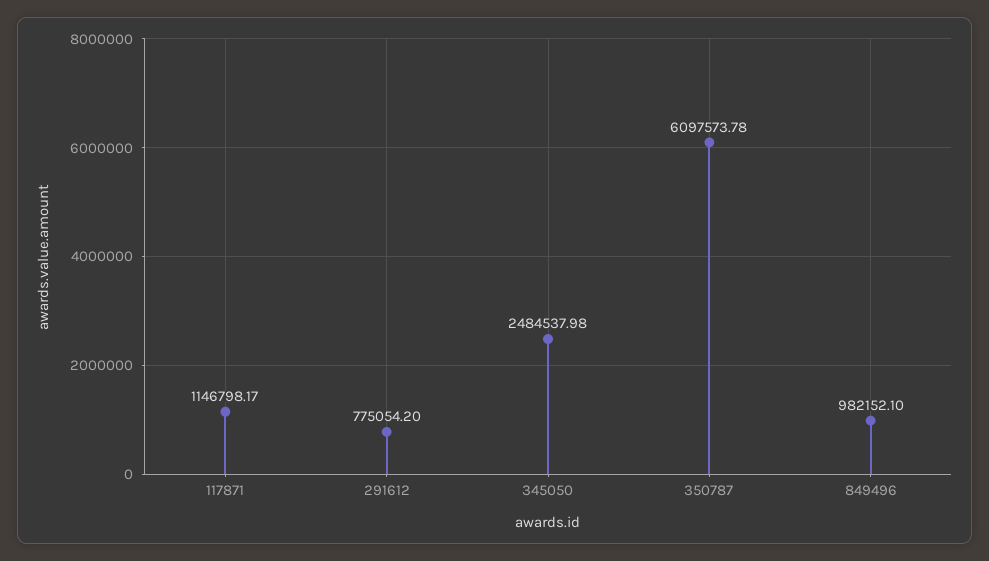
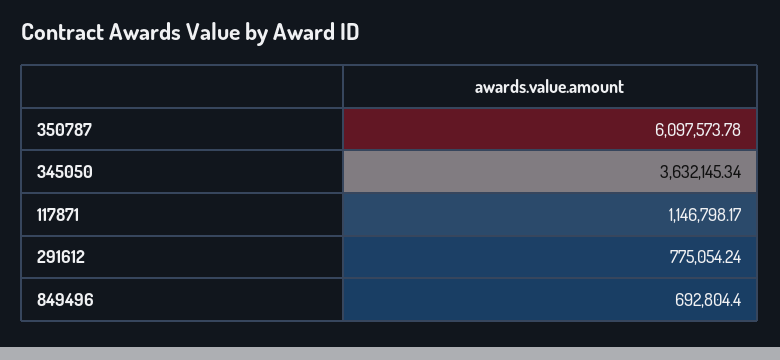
291612: 775054.2 -> 775054.24
345050: 2484537.98 -> 3632145.34
849496: 982152.1 -> 692804.4

